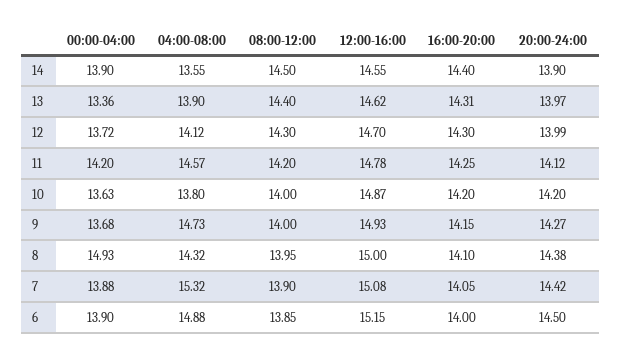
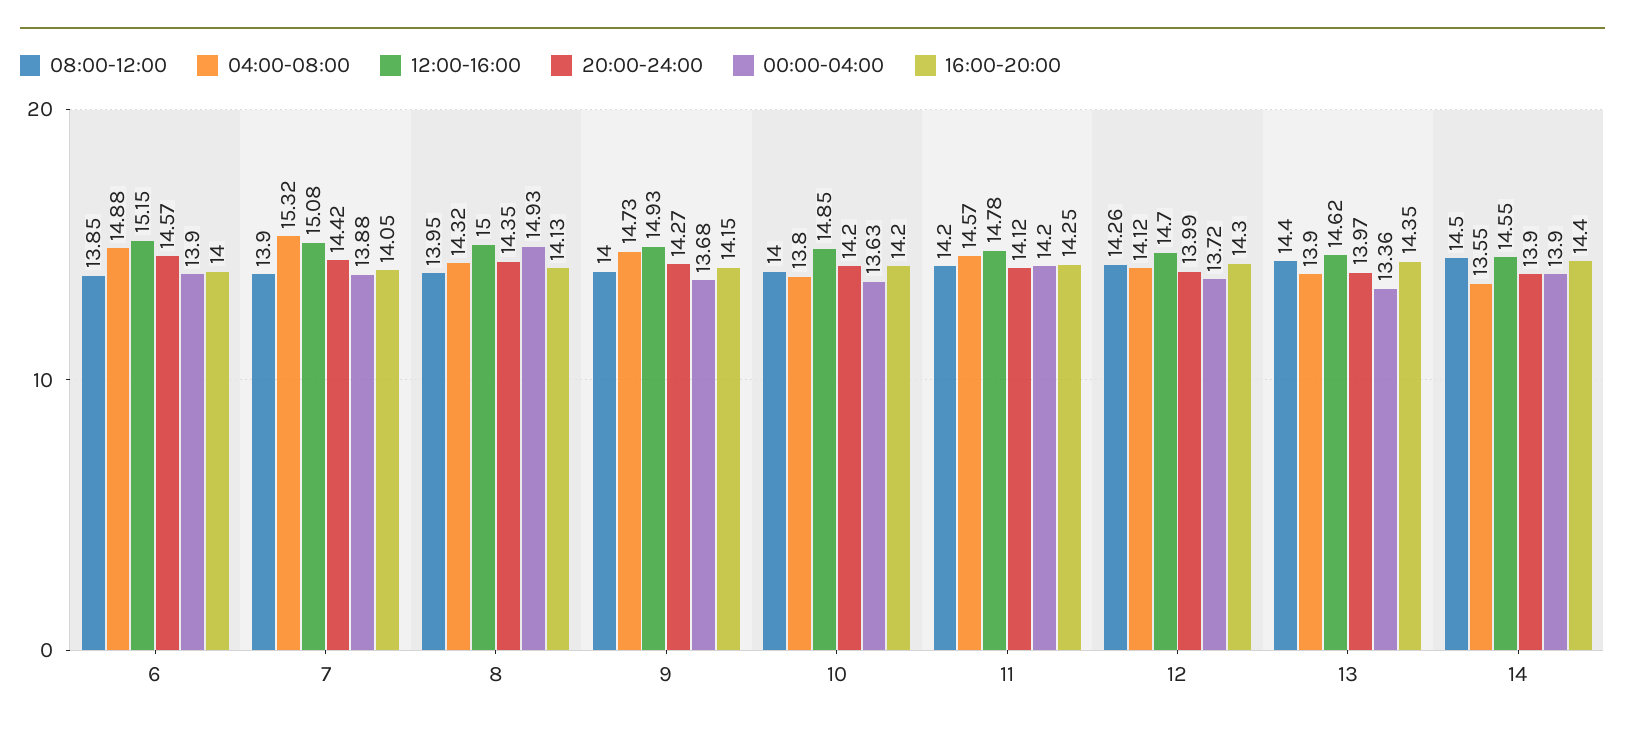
16:00-20:00, 13: 14.31 -> 14.35
08:00-12:00, 12: 14.3 -> 14.26
12:00-16:00, 10: 14.87 -> 14.85
16:00-20:00, 8: 14.1 -> 14.13
20:00-24:00, 8: 14.38 -> 14.35
20:00-24:00, 6: 14.5 -> 14.57

